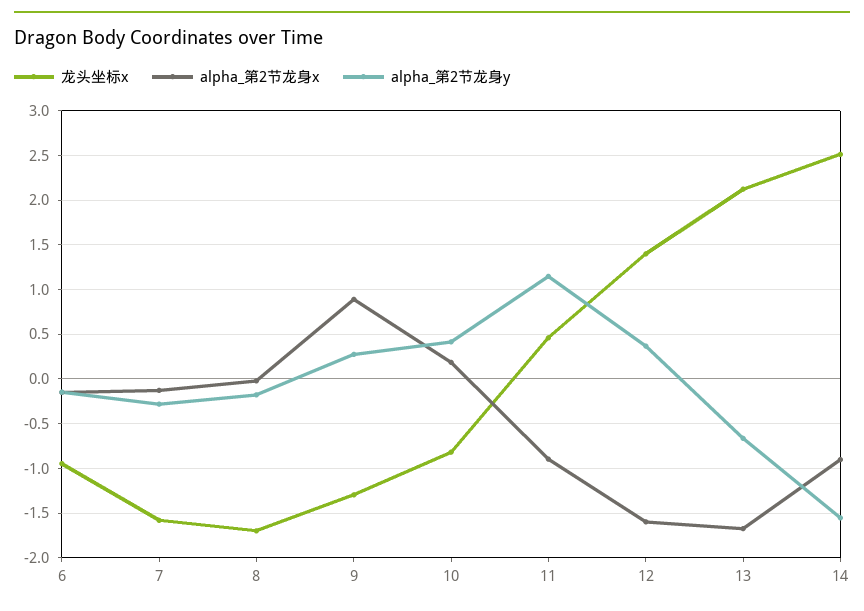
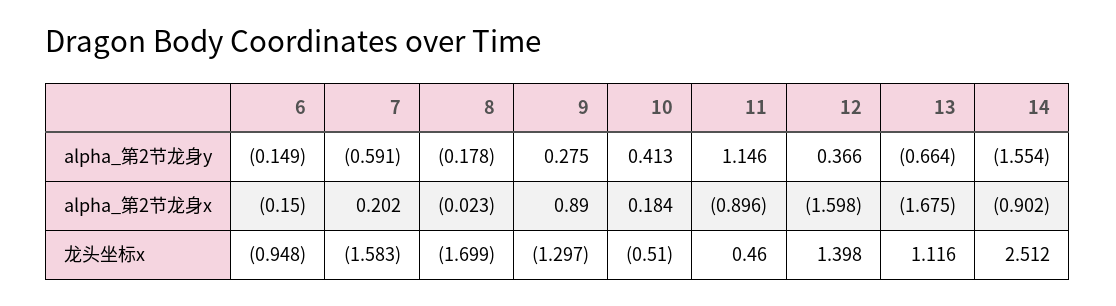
alpha_第2节龙身x, 7: -0.1 -> 0.202
alpha_第2节龙身y, 7: -0.3 -> -0.591
龙头坐标x, 10: -0.8 -> -0.51
龙头坐标x, 13: 2.1 -> 1.116

